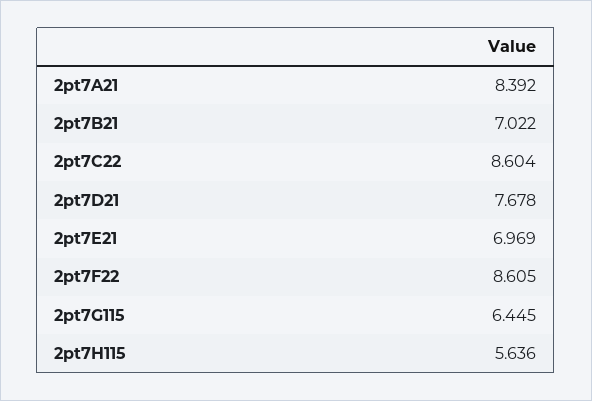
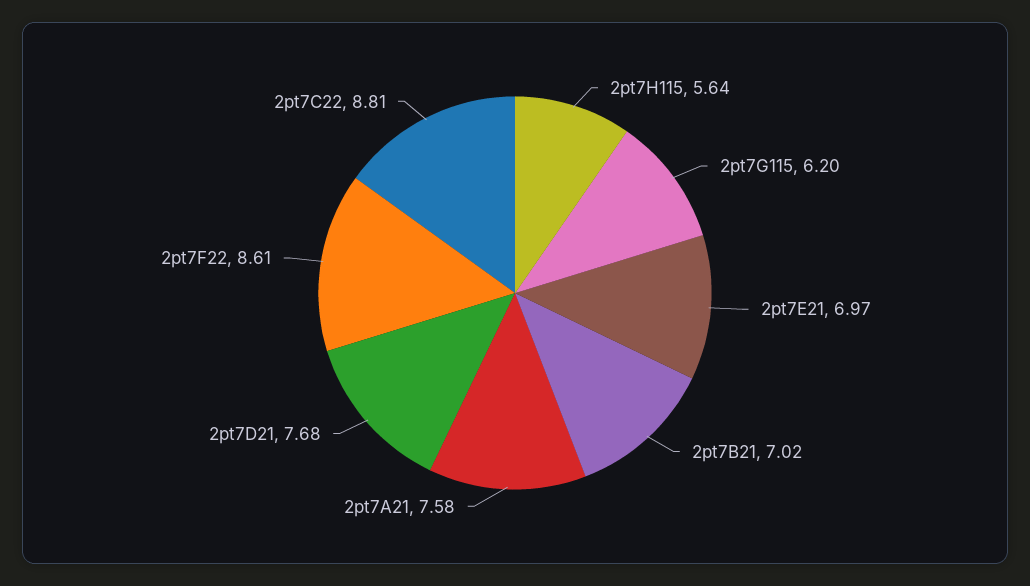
2pt7A21: 8.392 -> 7.58
2pt7C22: 8.604 -> 8.81
2pt7G115: 6.445 -> 6.2

